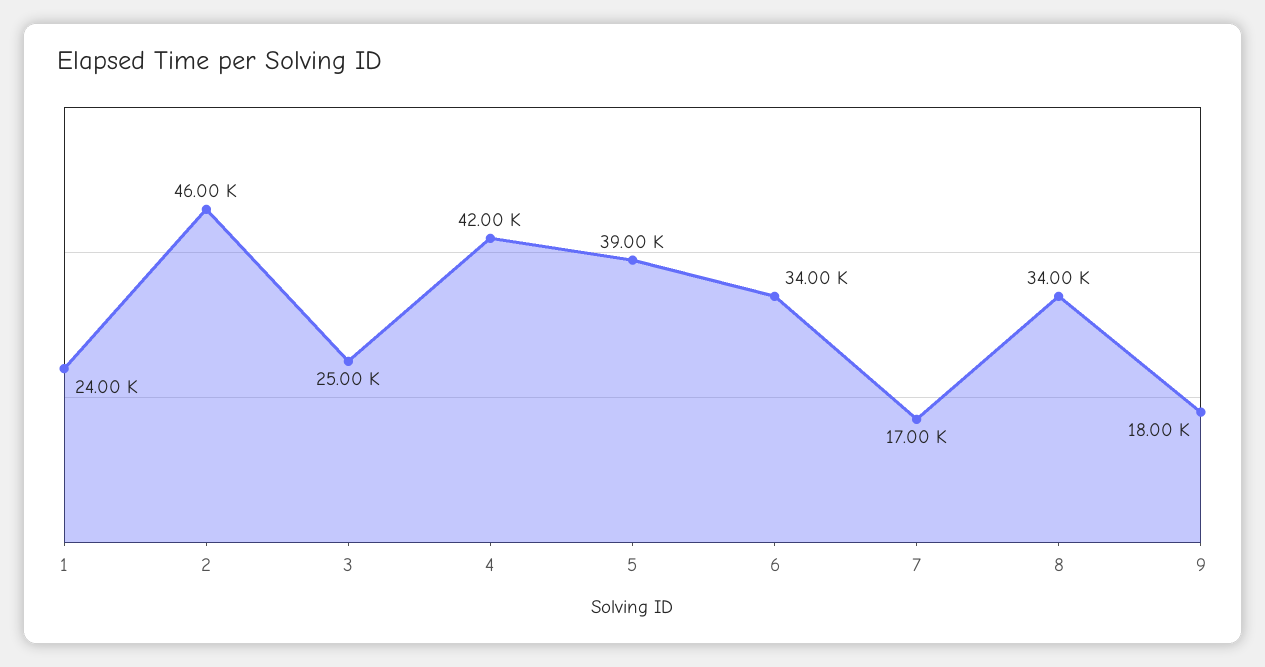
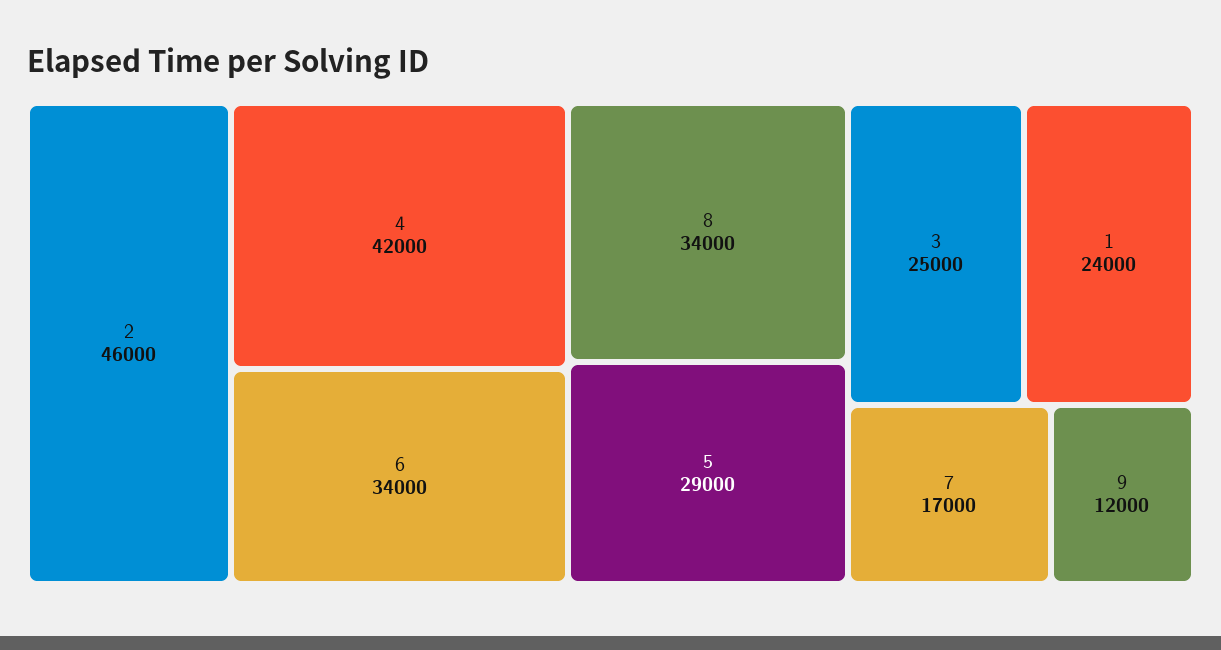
5: 39000 -> 29000
9: 18000 -> 12000

